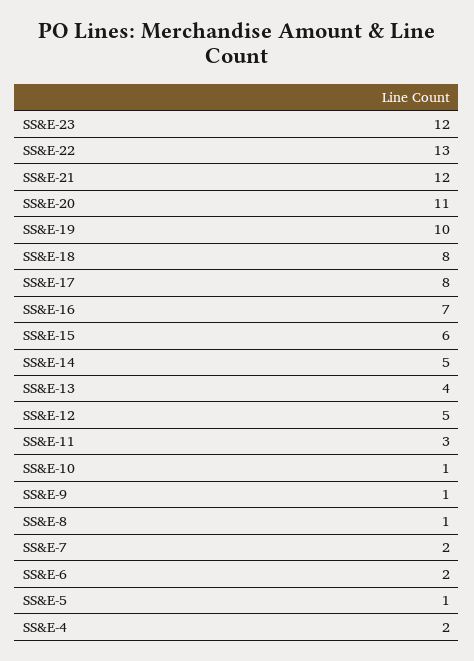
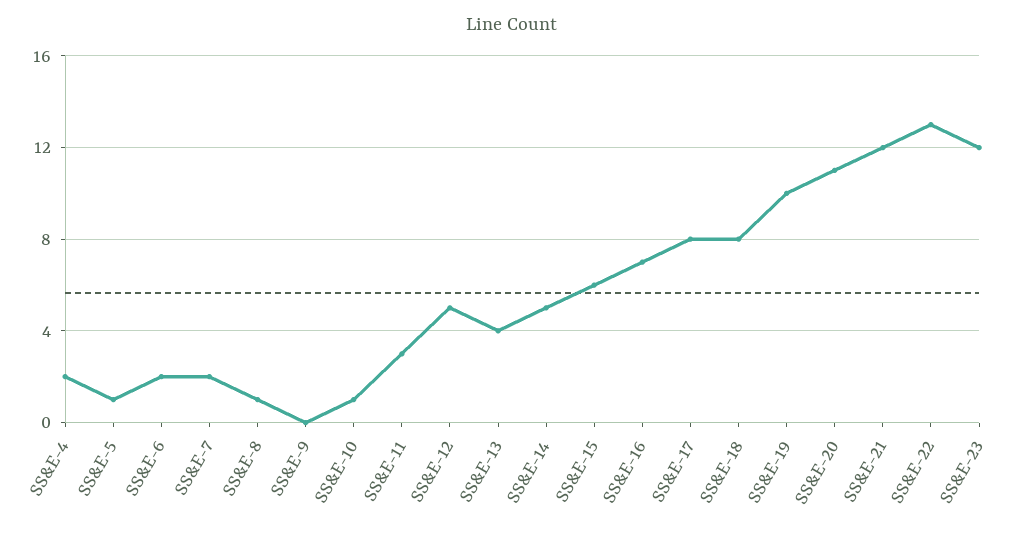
SS&E-9: 1 -> 0

